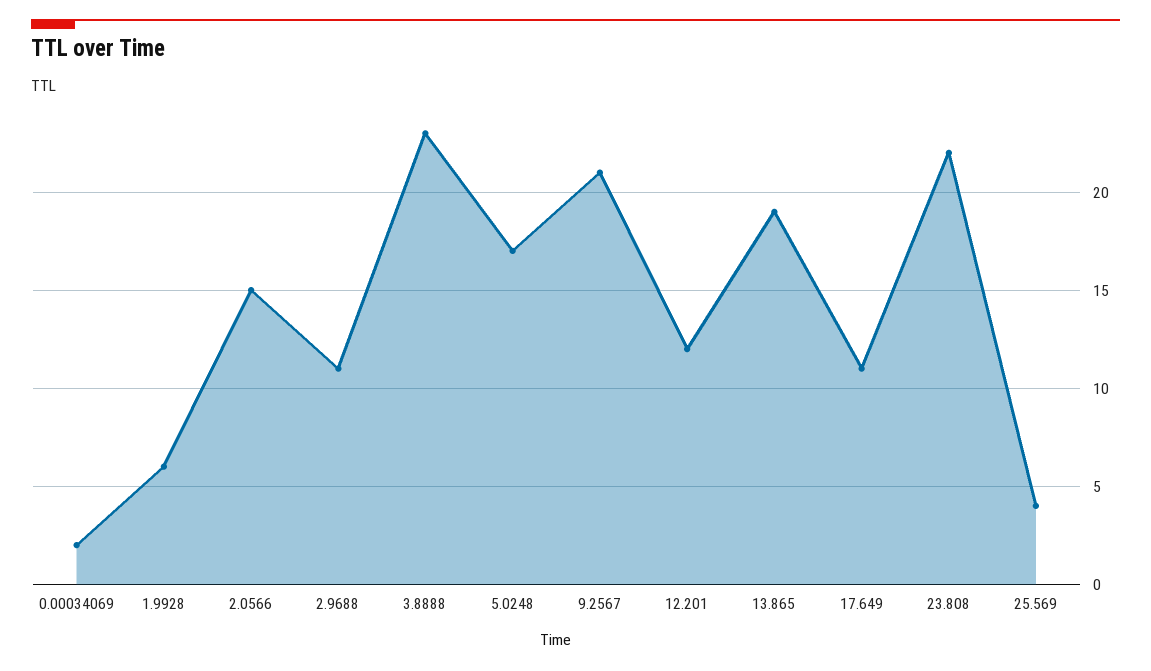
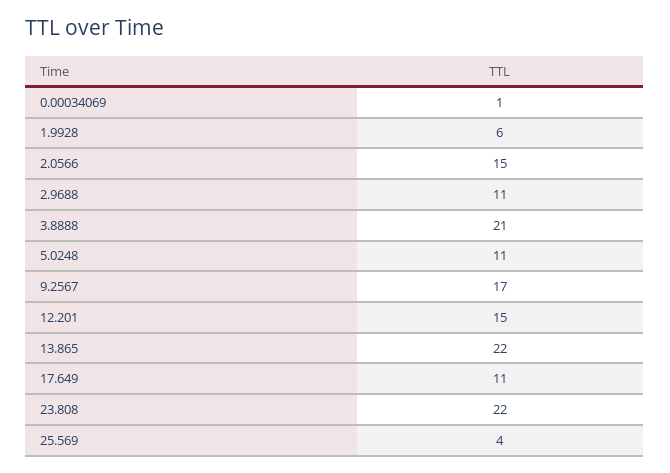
0.00034069: 2 -> 1
3.8888: 23 -> 21
5.0248: 17 -> 11
9.2567: 21 -> 17
12.201: 12 -> 15
13.865: 19 -> 22

